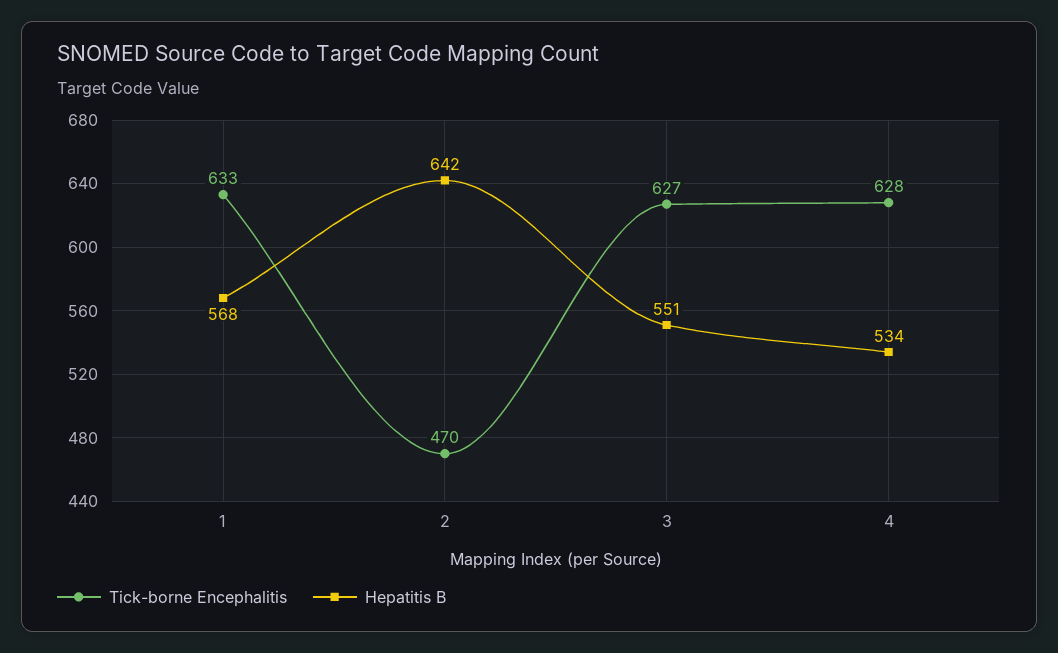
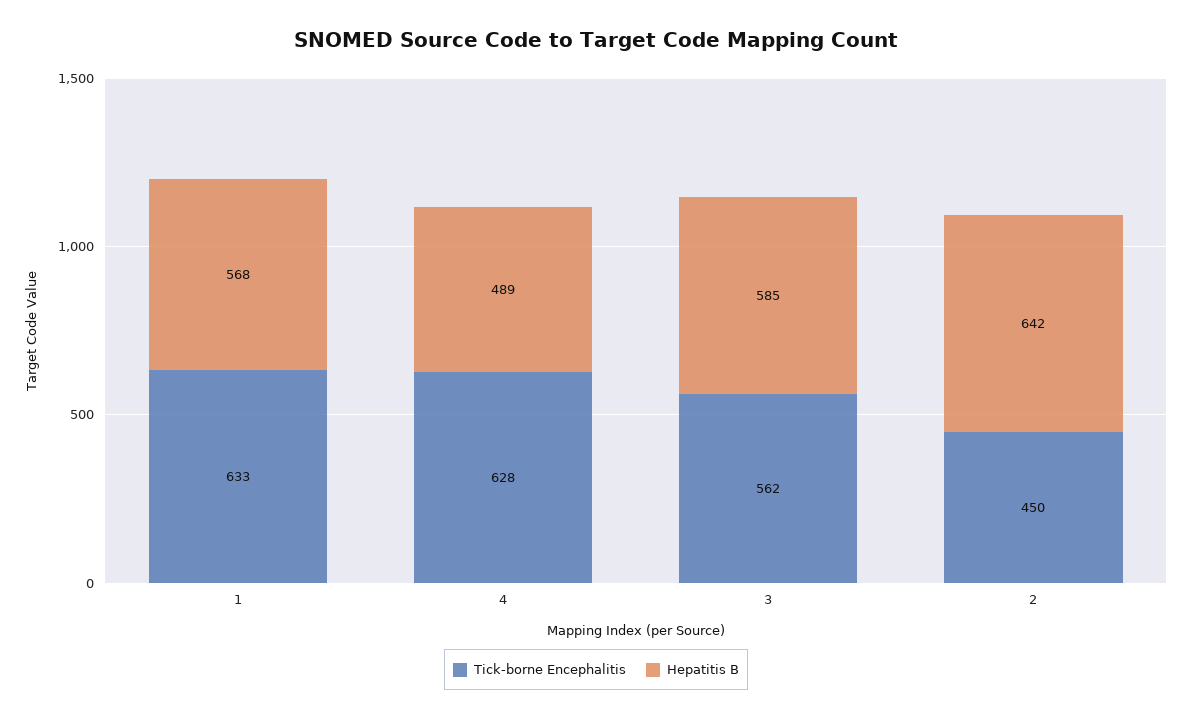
Tick-borne Encephalitis, 2: 470 -> 450
Tick-borne Encephalitis, 3: 627 -> 562
Hepatitis B, 3: 551 -> 585
Hepatitis B, 4: 534 -> 489

